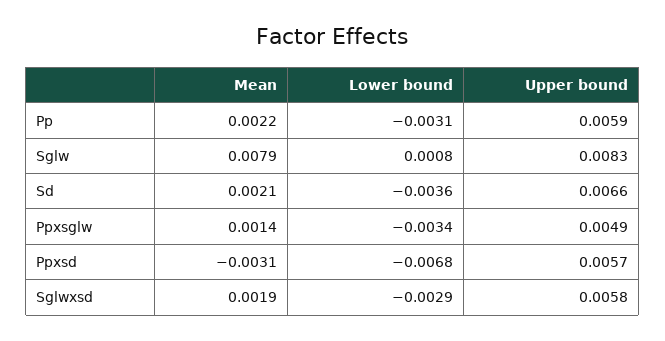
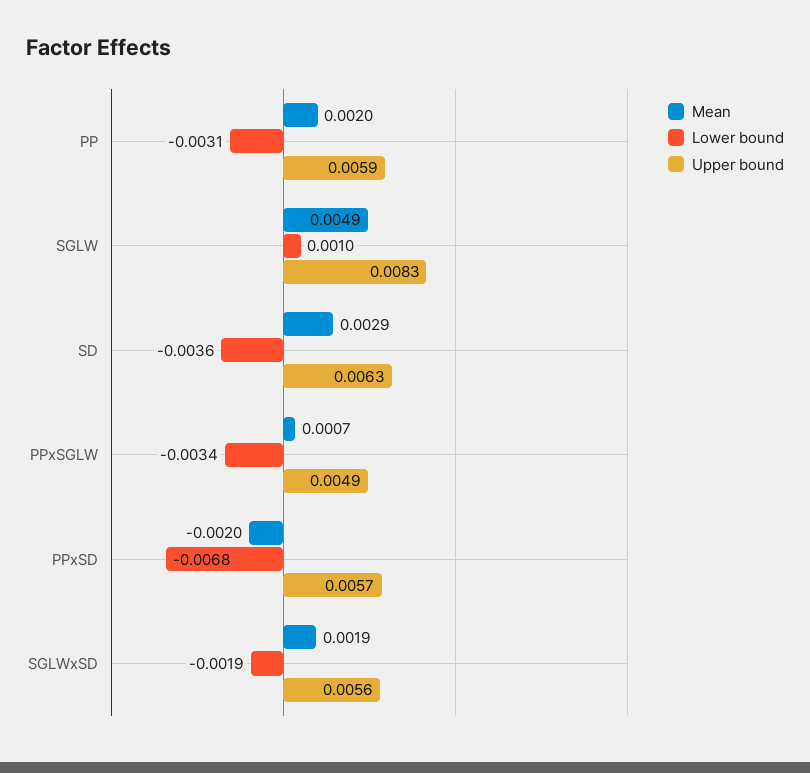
Mean, Pp: 0.0022 -> 0.002
Mean, Sglw: 0.0079 -> 0.0049
Lower bound, Sglw: 0.0008 -> 0.001
Mean, Sd: 0.0021 -> 0.0029
Upper bound, Sd: 0.0066 -> 0.0063
Mean, Ppxsglw: 0.0014 -> 0.0007
Mean, Ppxsd: -0.0031 -> -0.002
Lower bound, Sglwxsd: -0.0029 -> -0.0019
Upper bound, Sglwxsd: 0.0058 -> 0.0056

